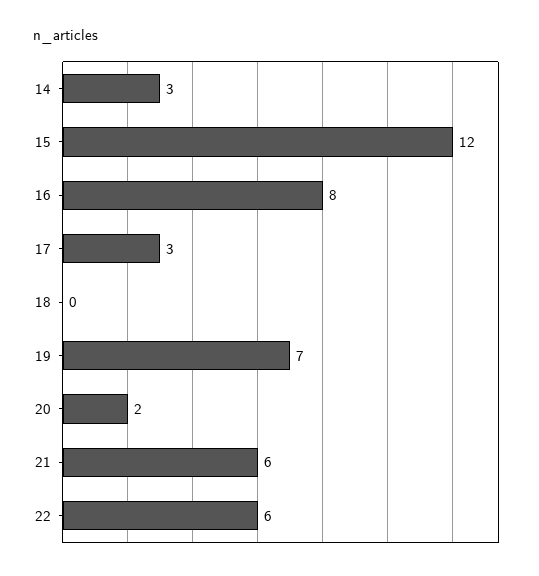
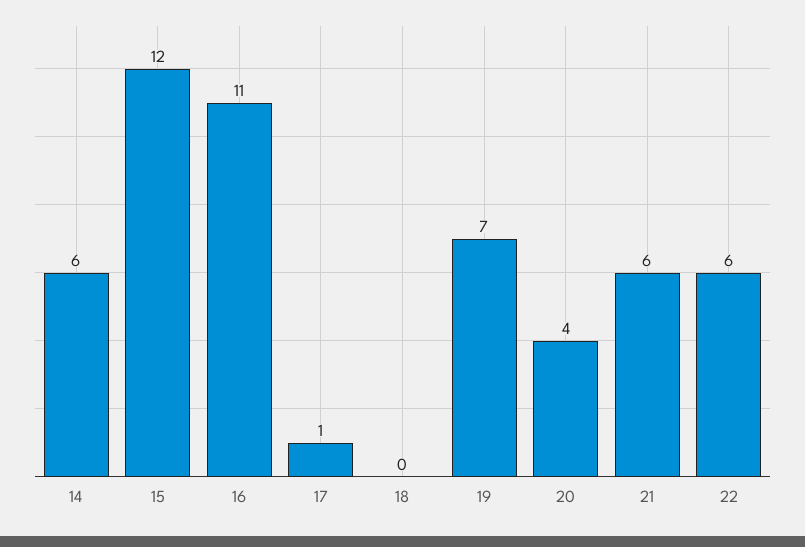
14: 3 -> 6
16: 8 -> 11
17: 3 -> 1
20: 2 -> 4

